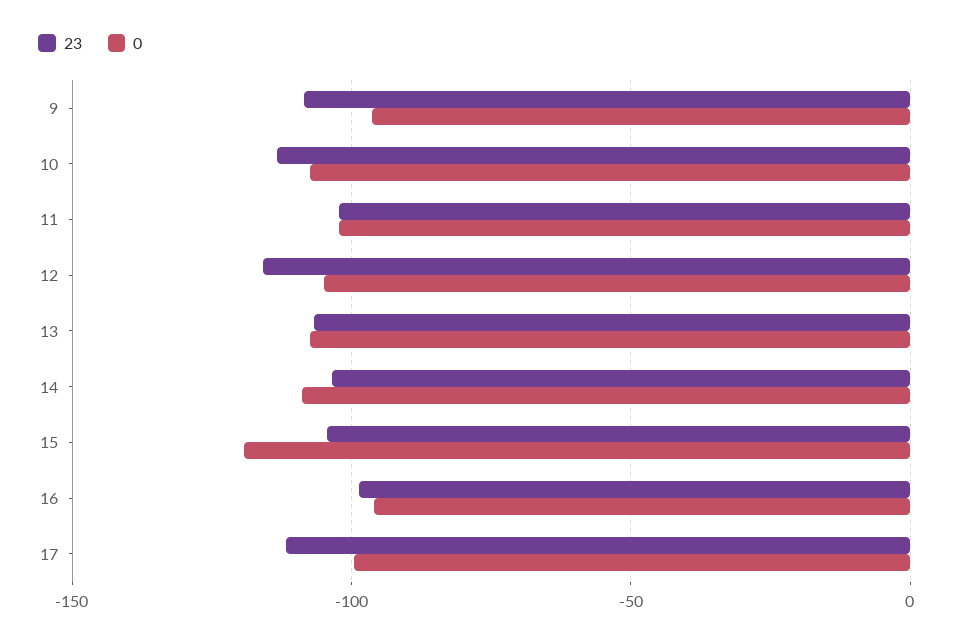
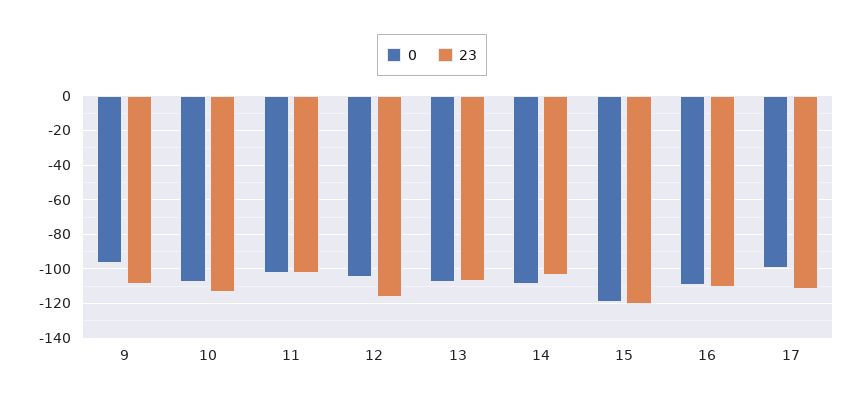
23, 15: -105 -> -120
23, 16: -100 -> -110
0, 16: -95 -> -110

